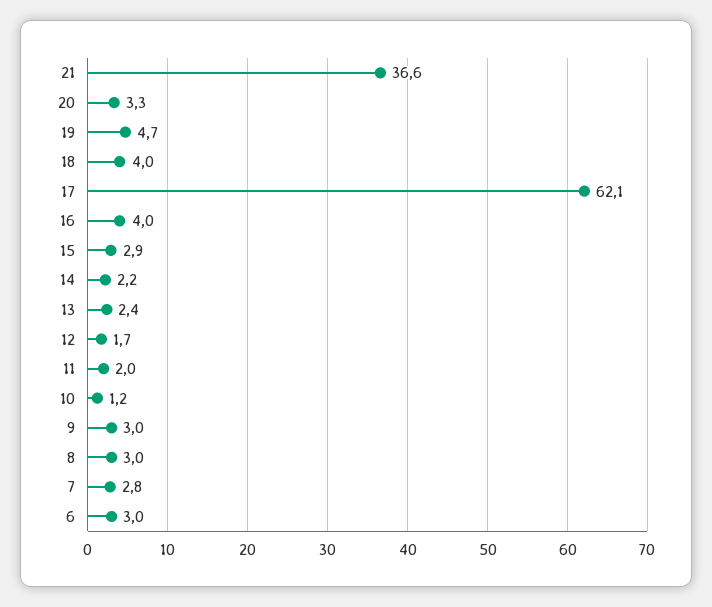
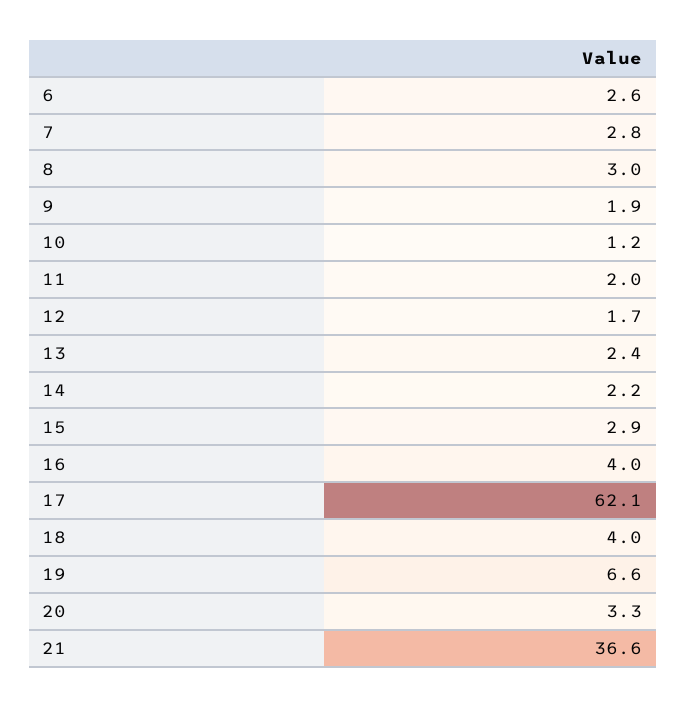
19: 4.7 -> 6.6
9: 3 -> 1.9
6: 3 -> 2.6

